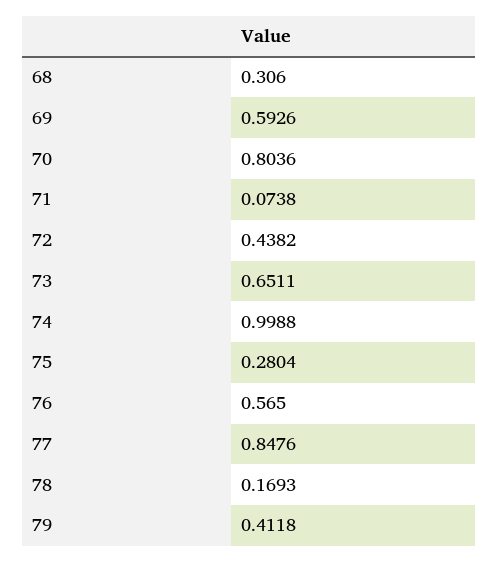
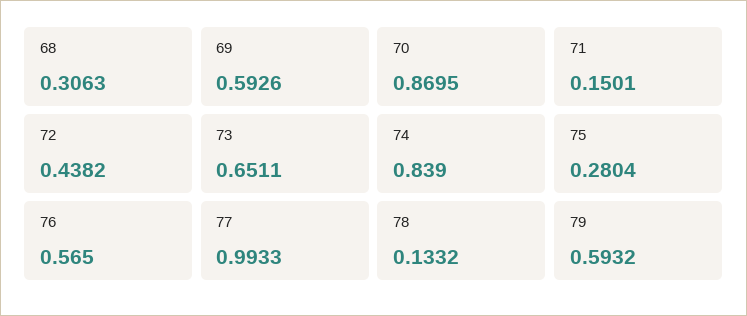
68: 0.306 -> 0.3063
70: 0.8036 -> 0.8695
71: 0.0738 -> 0.1501
74: 0.9988 -> 0.839
77: 0.8476 -> 0.9933
78: 0.1693 -> 0.1332
79: 0.4118 -> 0.5932

